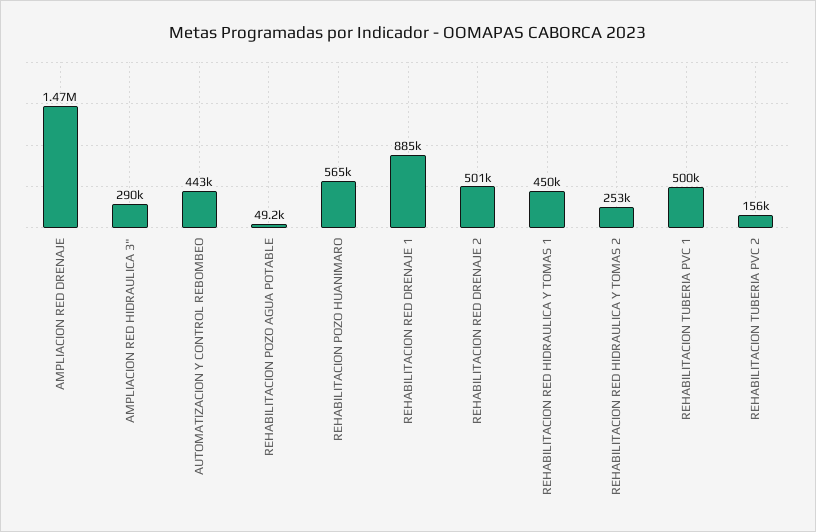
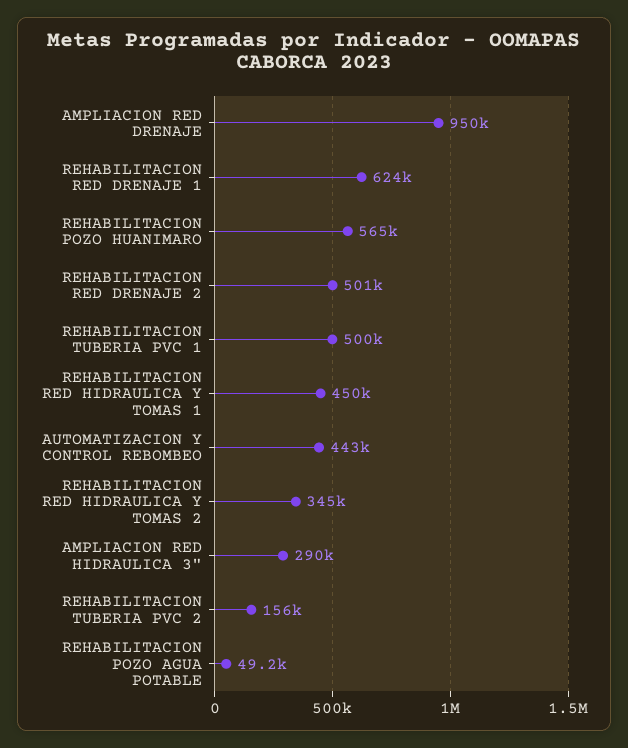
AMPLIACION RED DRENAJE: 1470000 -> 950000
REHABILITACION RED DRENAJE 1: 885000 -> 624000
REHABILITACION RED HIDRAULICA Y TOMAS 2: 253000 -> 345000

